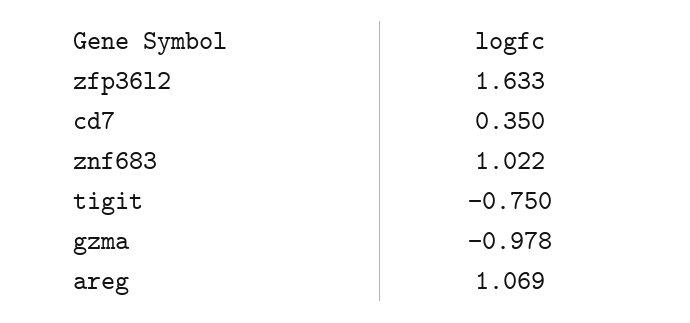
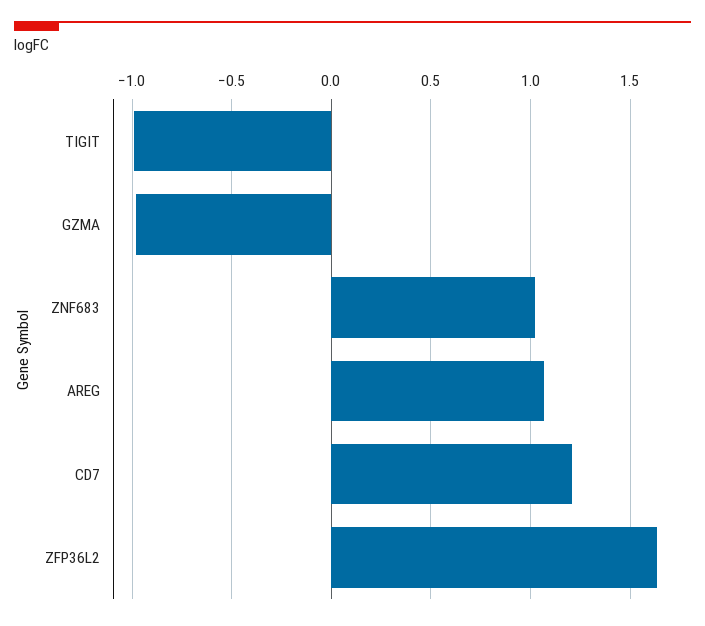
cd7: 0.35 -> 1.2
tigit: -0.75 -> -1

